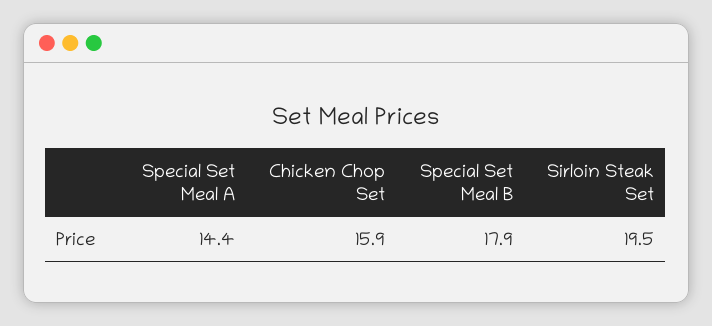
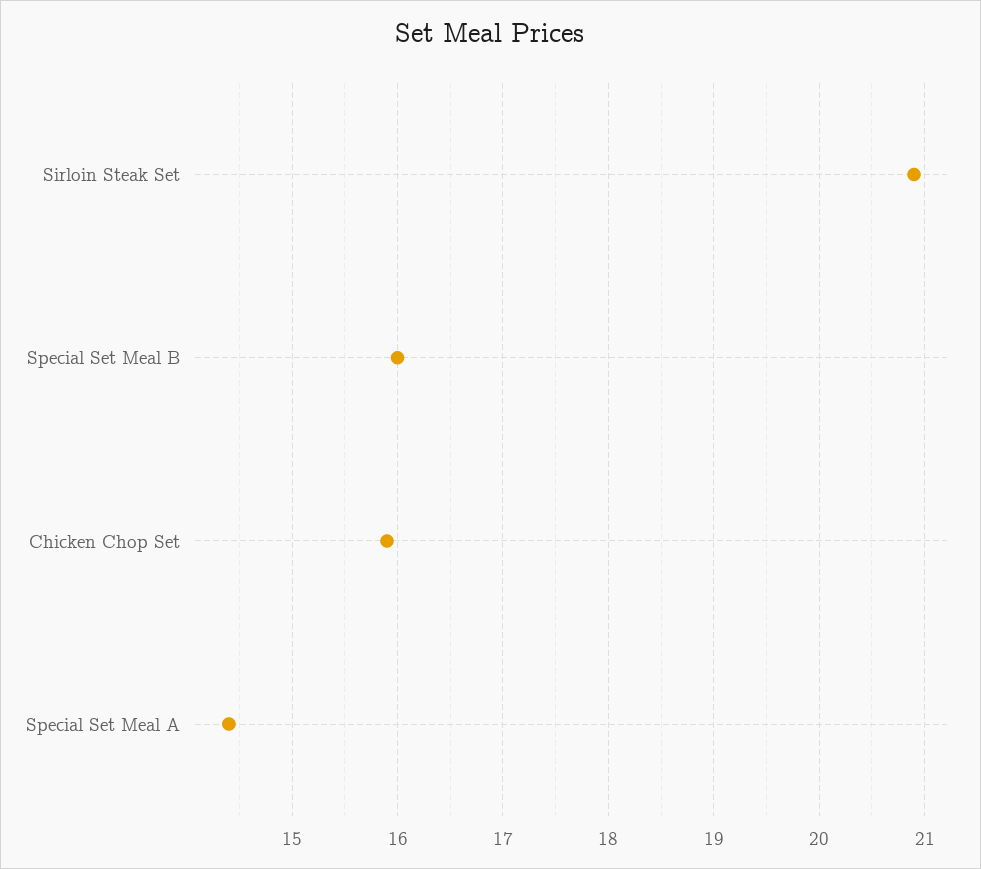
Special Set Meal B: 17.9 -> 16
Sirloin Steak Set: 19.5 -> 20.9

